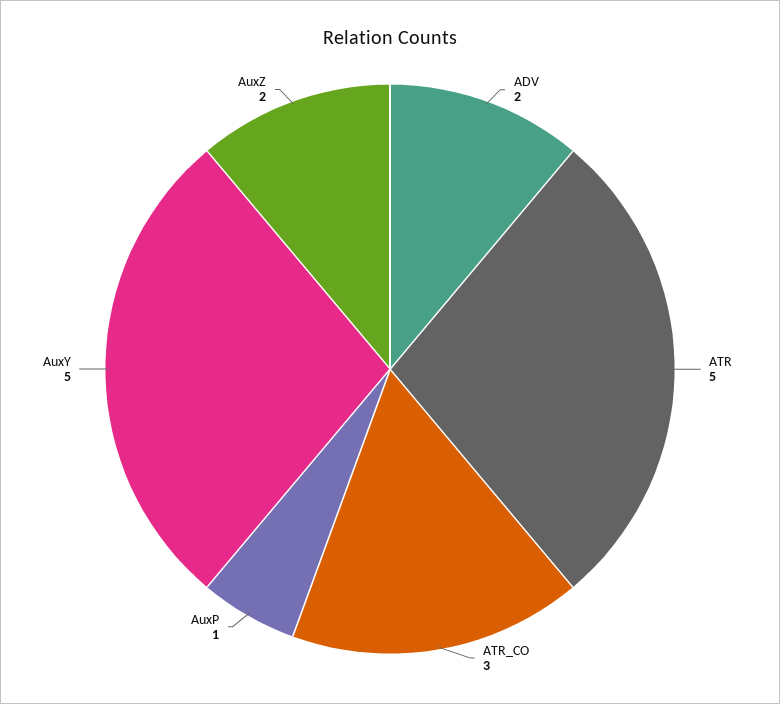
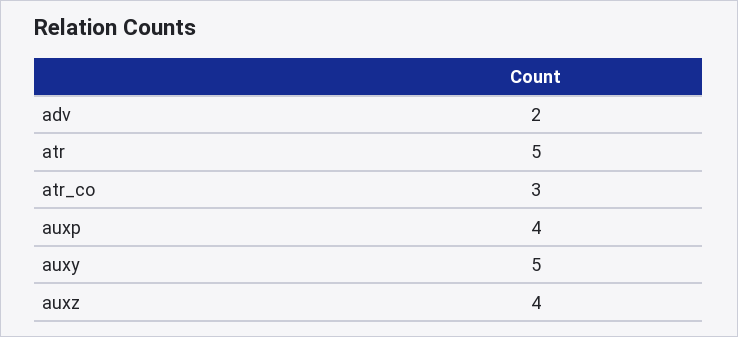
AuxP: 1 -> 4
AuxZ: 2 -> 4

